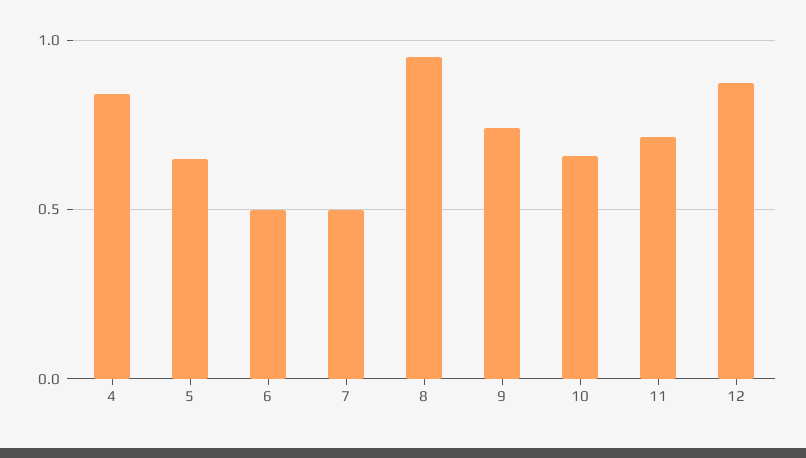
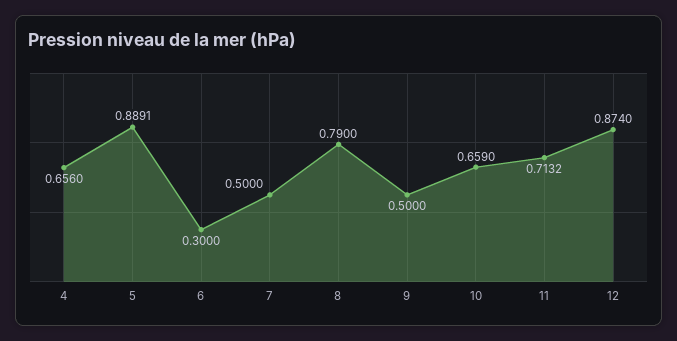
4: 0.85 -> 0.656
5: 0.65 -> 0.8891
6: 0.5 -> 0.3
8: 0.95 -> 0.79
9: 0.75 -> 0.5

